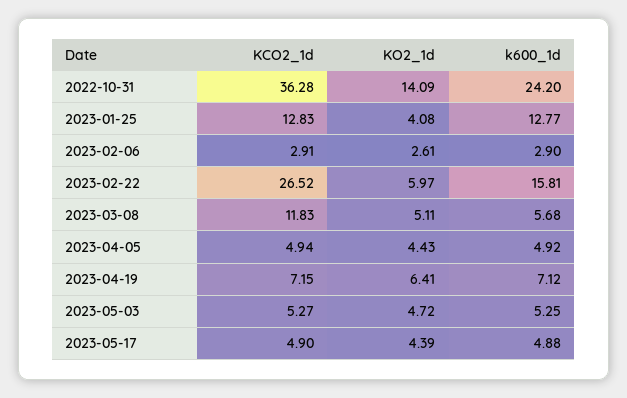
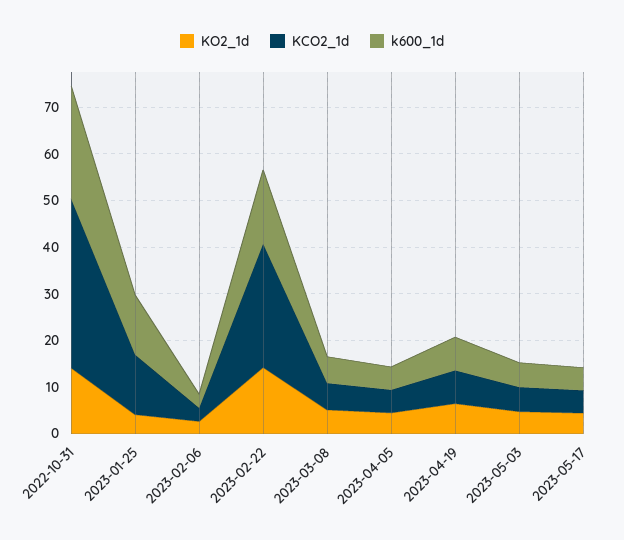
KO2_1d, 2023-02-22: 5.97 -> 14
KCO2_1d, 2023-03-08: 11.83 -> 6

